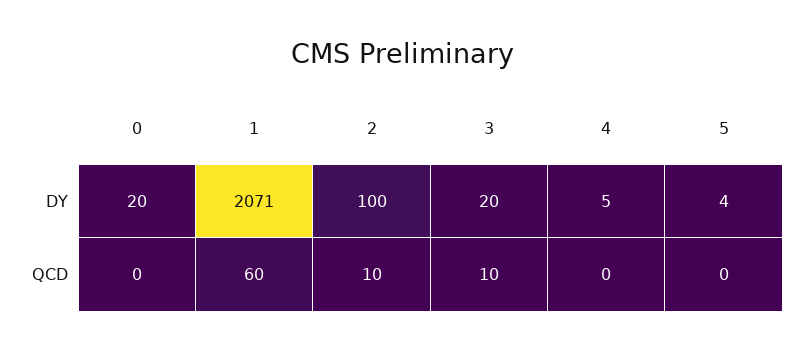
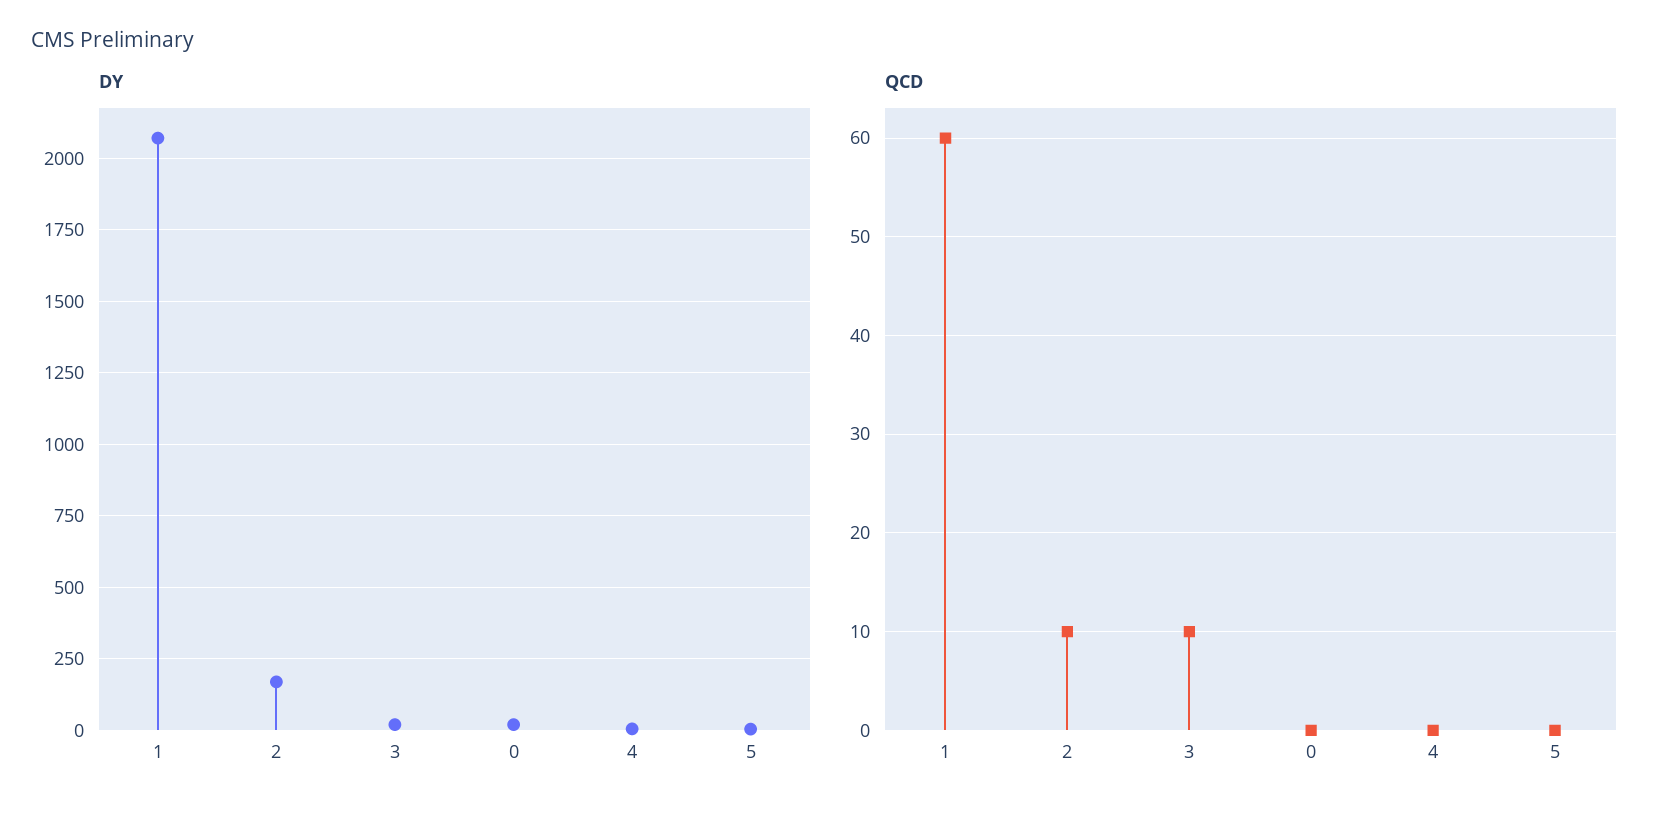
DY, 2: 100 -> 175

